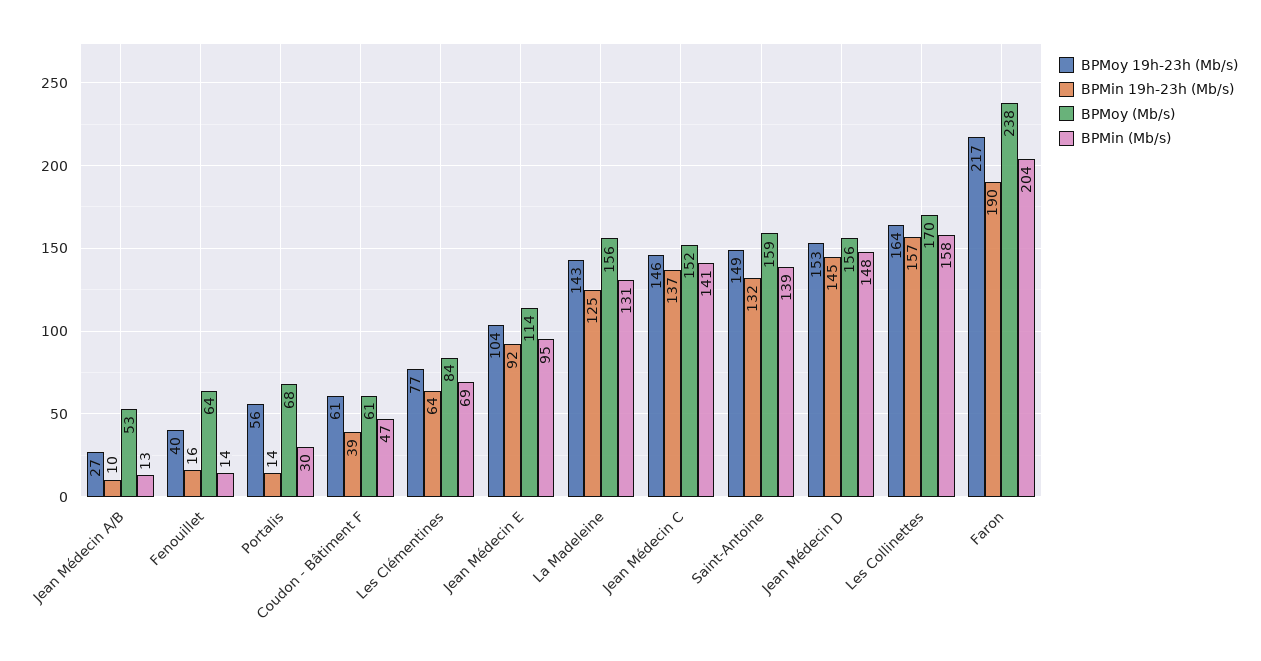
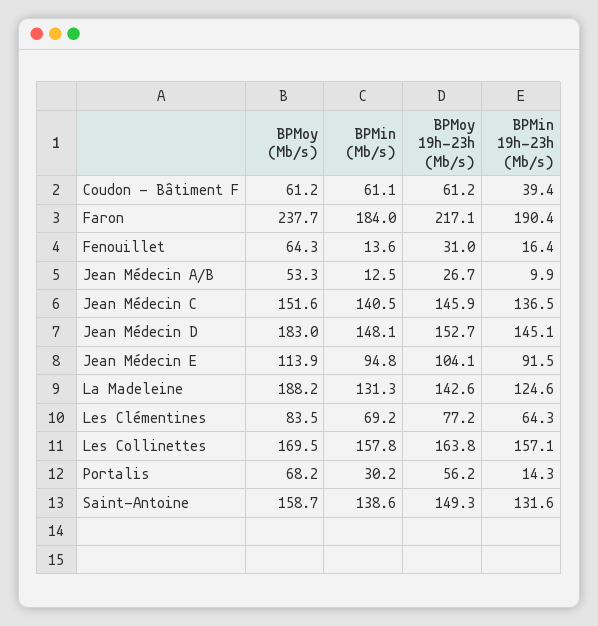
BPMoy 19h-23h (Mb/s), Fenouillet: 40 -> 31
BPMin (Mb/s), Coudon - Bâtiment F: 47 -> 61.1
BPMoy (Mb/s), La Madeleine: 156 -> 188.2
BPMoy (Mb/s), Jean Médecin D: 156 -> 183
BPMin (Mb/s), Faron: 204 -> 184

